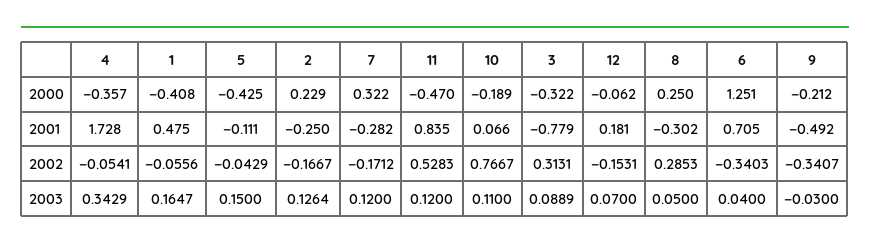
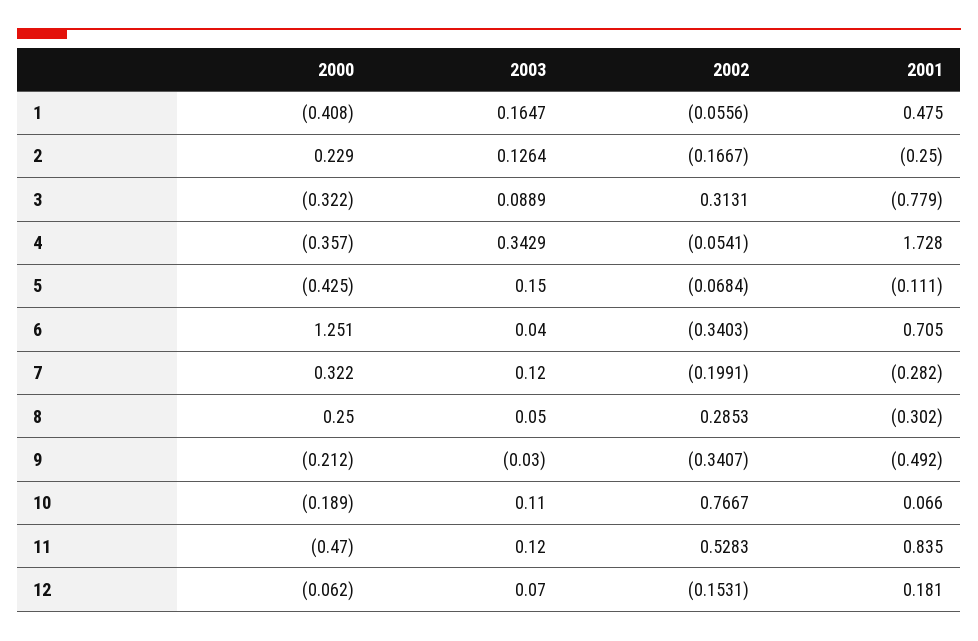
5, 2002: -0.0429 -> -0.0684
7, 2002: -0.1712 -> -0.1991

